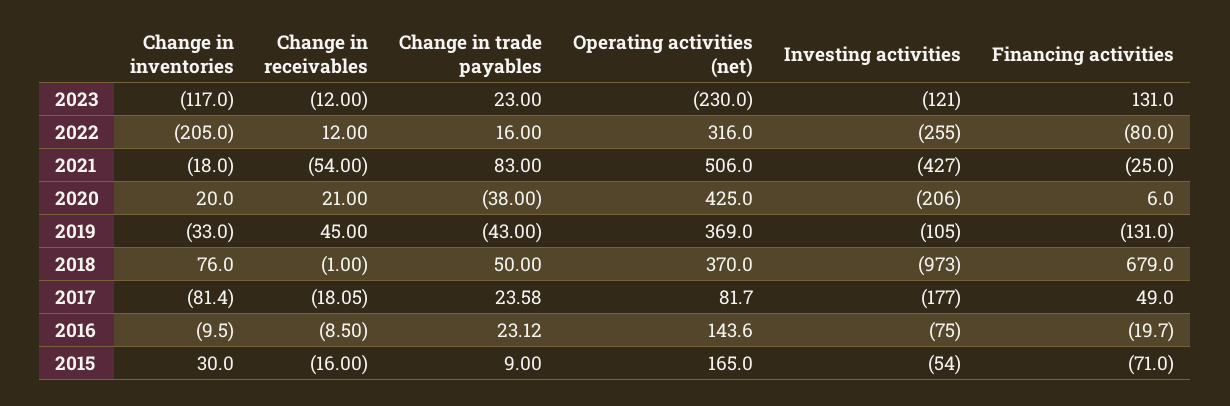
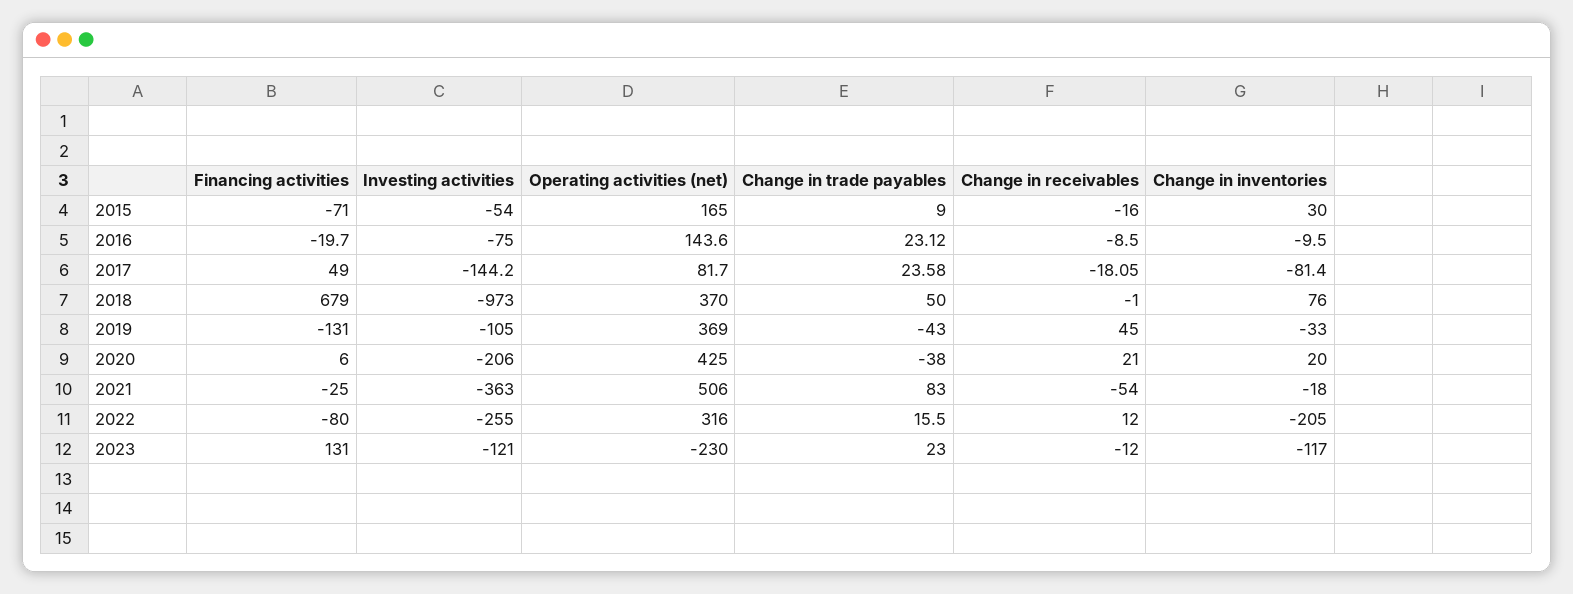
Change in trade payables, 2022: 16 -> 15.5
Investing activities, 2021: -427 -> -363
Investing activities, 2017: -177 -> -144.2

